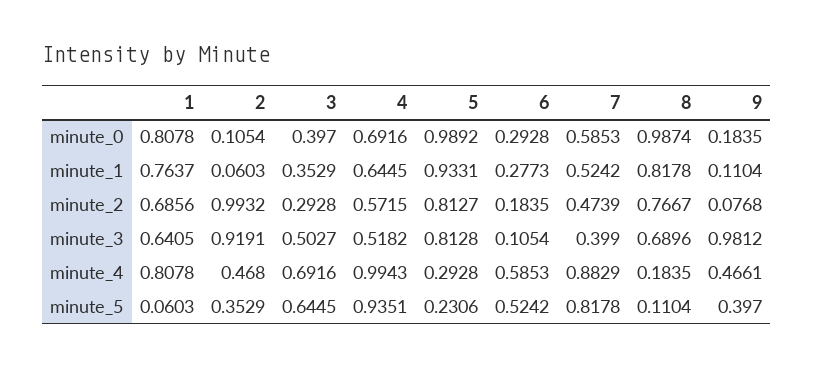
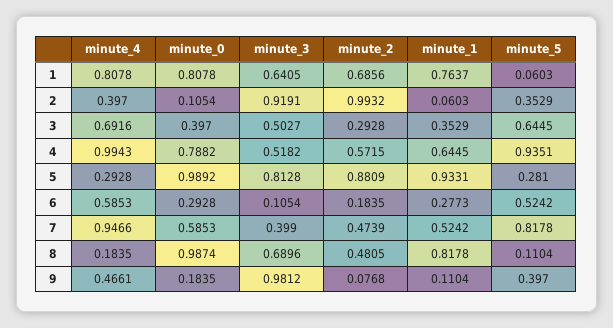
4, minute_0: 0.6916 -> 0.7882
5, minute_2: 0.8127 -> 0.8809
8, minute_2: 0.7667 -> 0.4805
2, minute_4: 0.468 -> 0.397
7, minute_4: 0.8829 -> 0.9466
5, minute_5: 0.2306 -> 0.281

